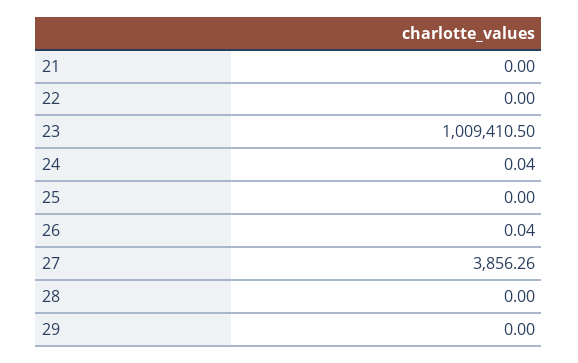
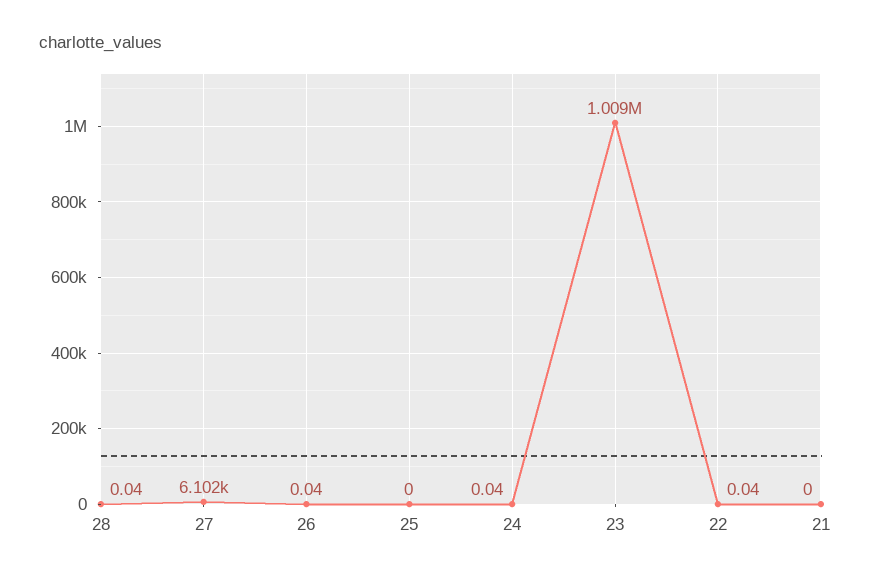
22: 0 -> 0.04
27: 3856.26 -> 6102
28: 0 -> 0.04
29: 0 -> none

